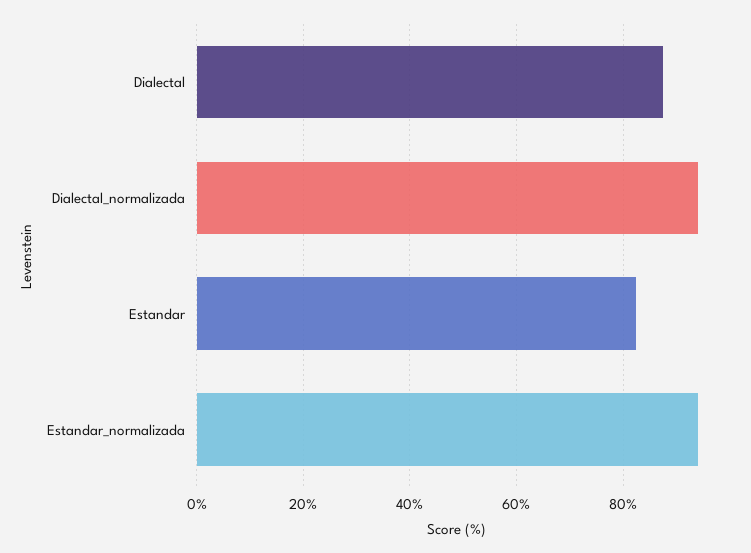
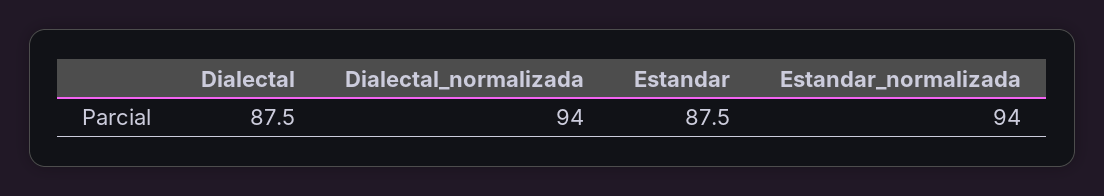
Estandar: 82 -> 87.5

